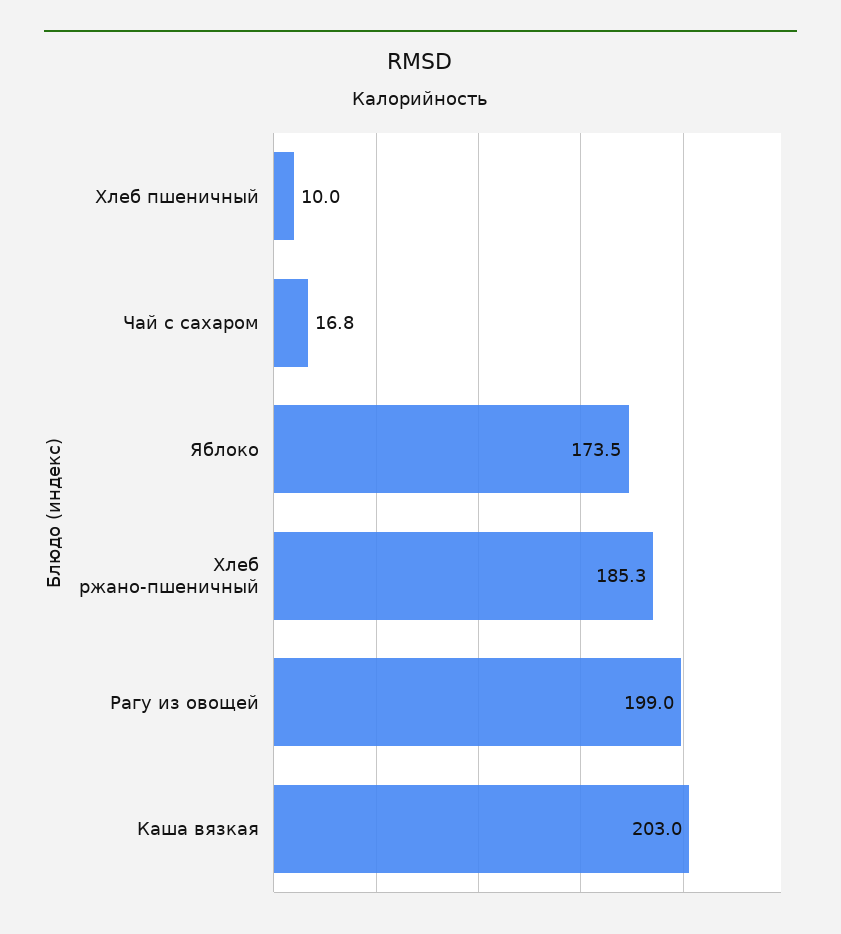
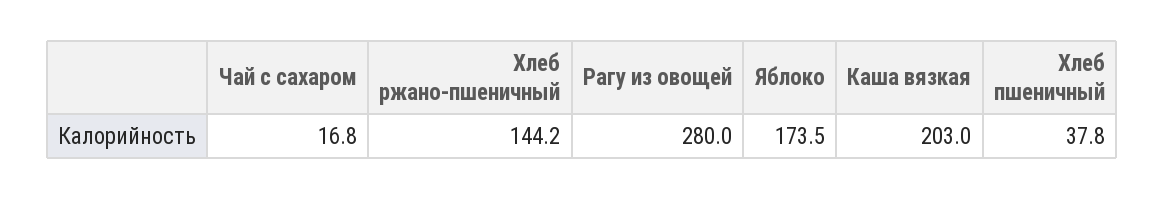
Хлеб пшеничный: 10 -> 37.8
Хлеб ржано-пшеничный: 185.3 -> 144.2
Рагу из овощей: 199 -> 280

